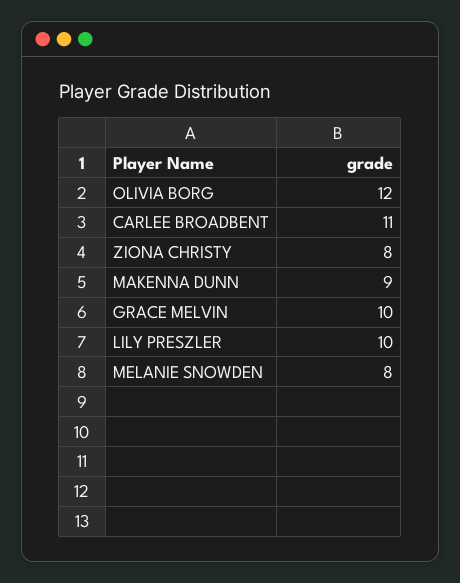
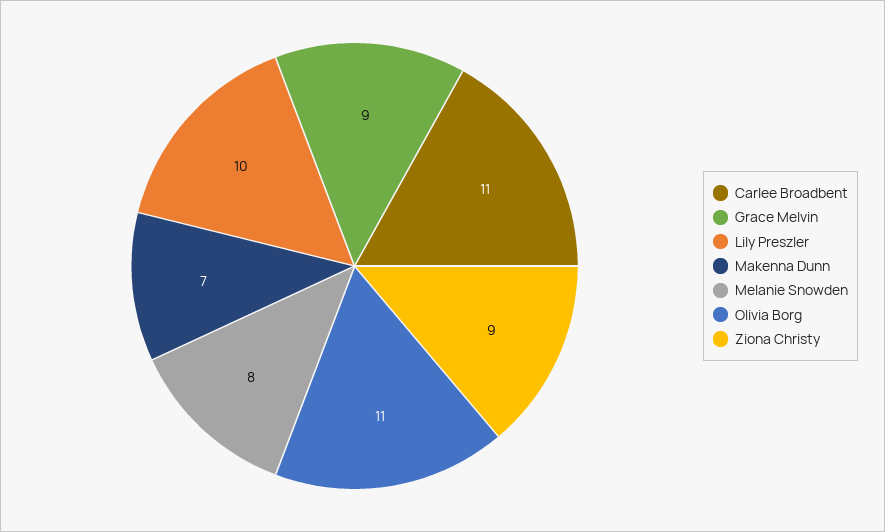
OLIVIA BORG: 12 -> 11
ZIONA CHRISTY: 8 -> 9
MAKENNA DUNN: 9 -> 7
GRACE MELVIN: 10 -> 9

